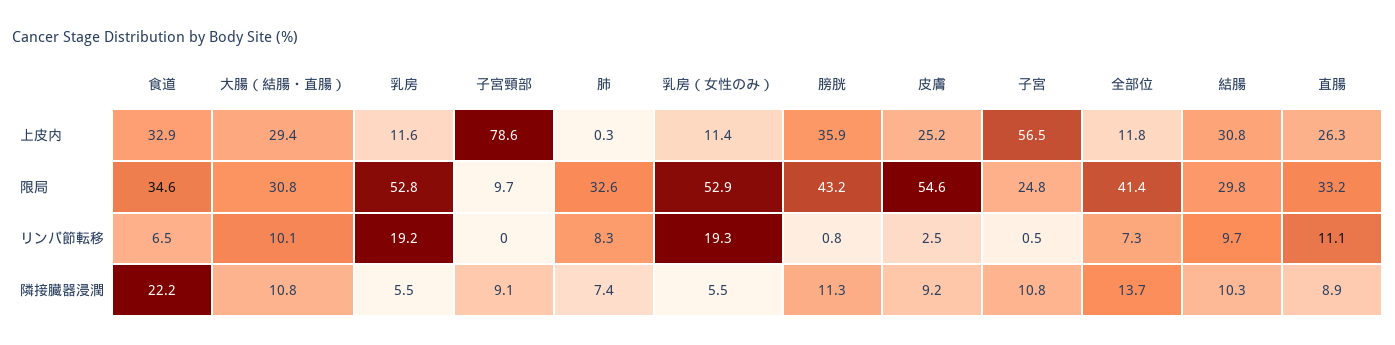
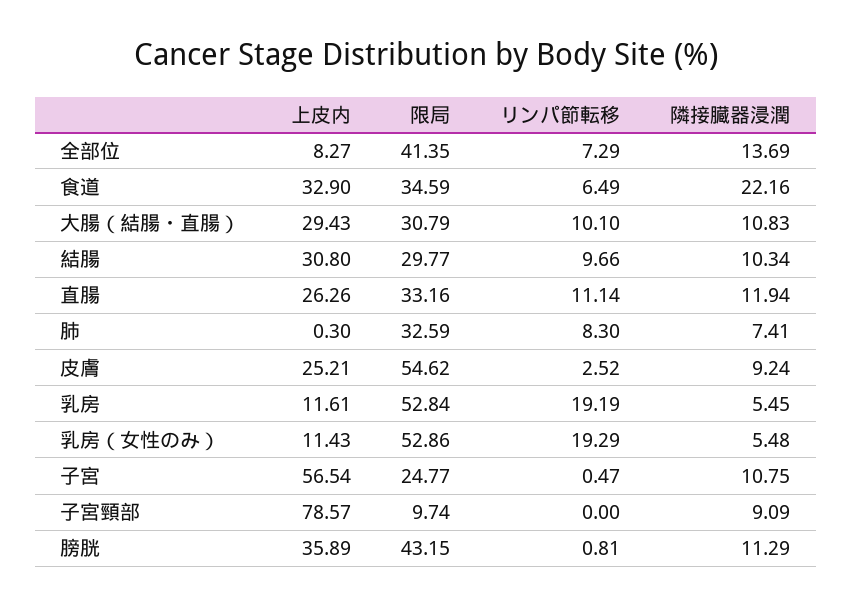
全部位, 上皮内: 11.8 -> 8.27
直腸, 隣接臓器浸潤: 8.9 -> 11.94

